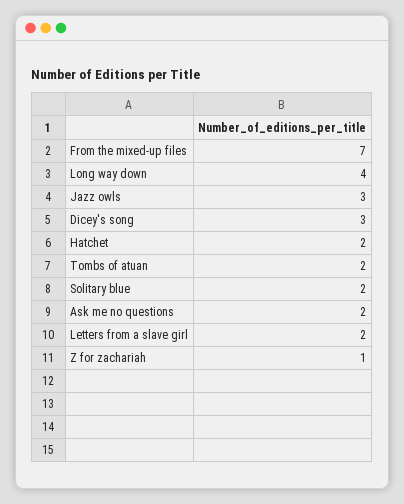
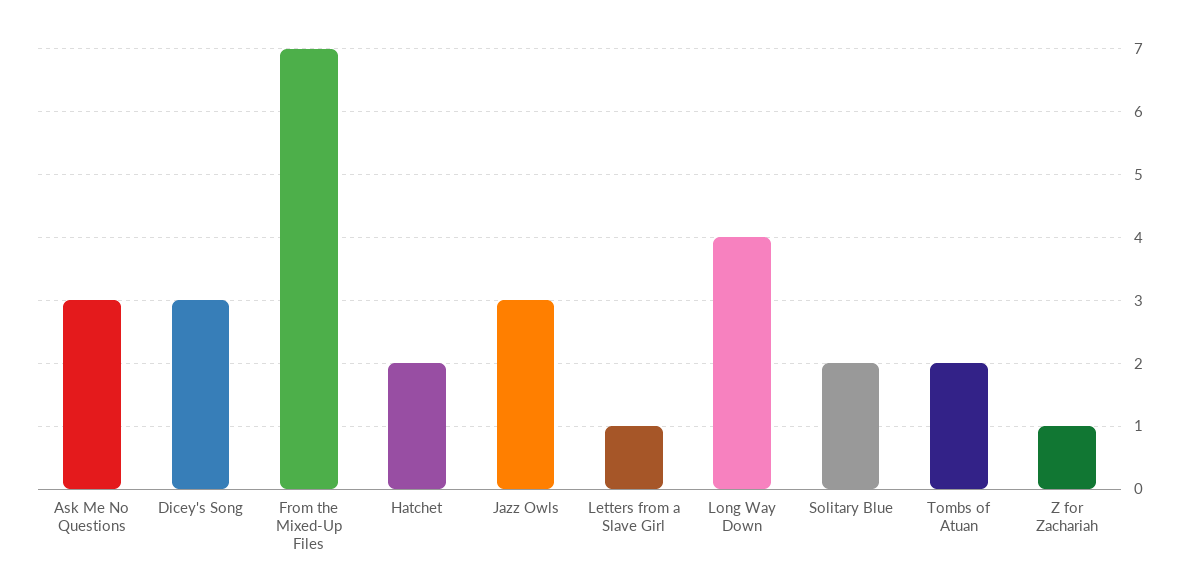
Ask me no questions: 2 -> 3
Letters from a slave girl: 2 -> 1

